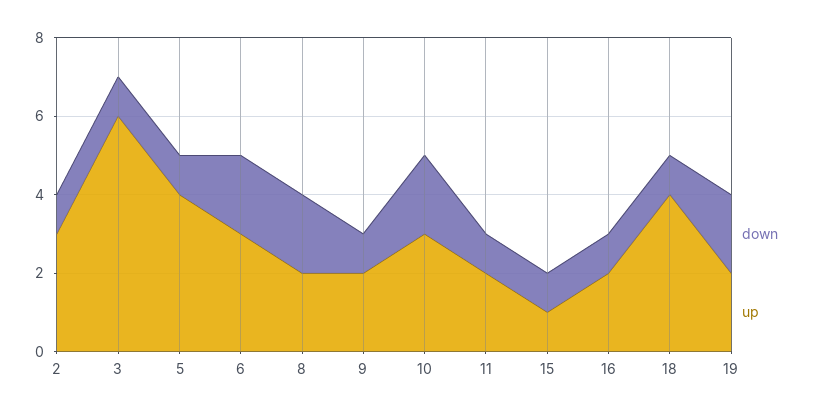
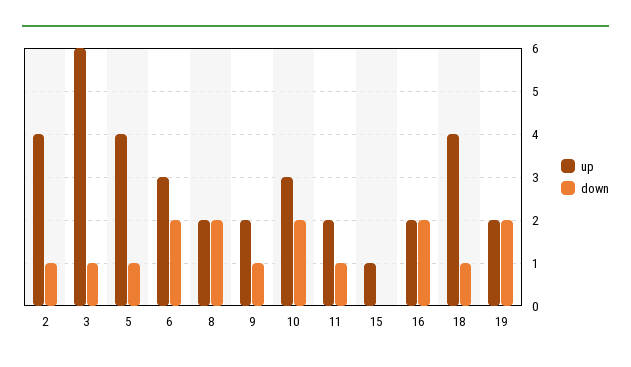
up, 2: 3 -> 4
down, 15: 1 -> 0
down, 16: 1 -> 2

